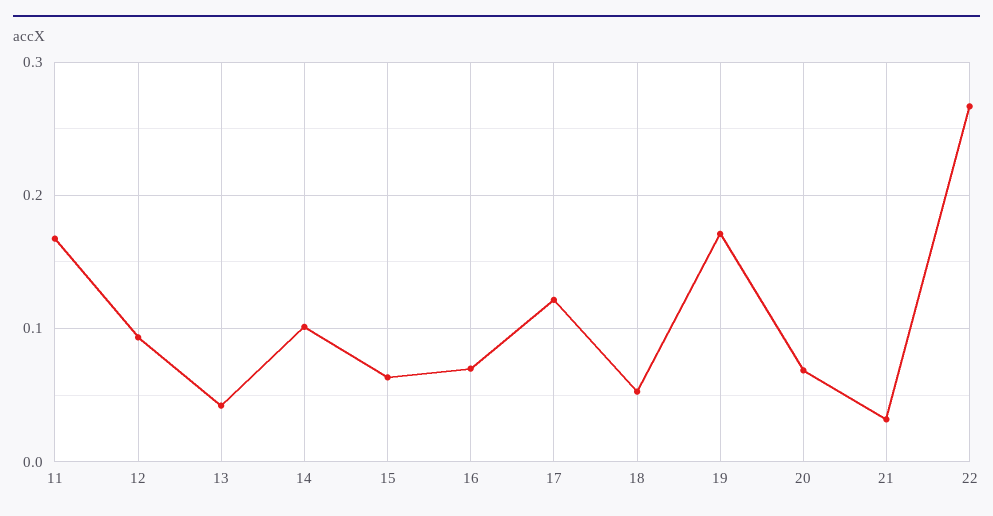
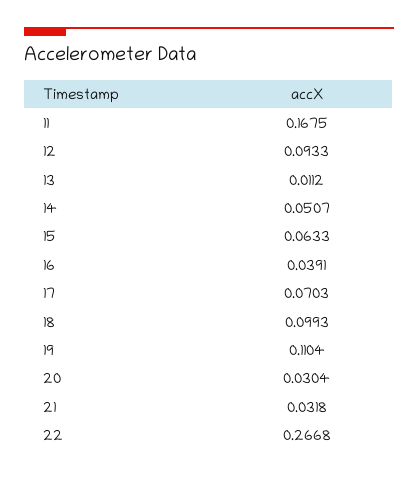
13: 0.04 -> 0.0112
14: 0.1 -> 0.0507
16: 0.07 -> 0.0391
17: 0.12 -> 0.0703
18: 0.05 -> 0.0993
19: 0.17 -> 0.1104
20: 0.07 -> 0.0304

